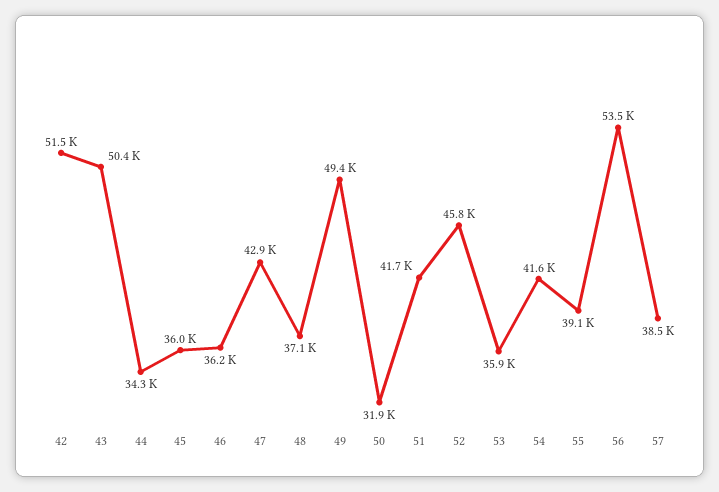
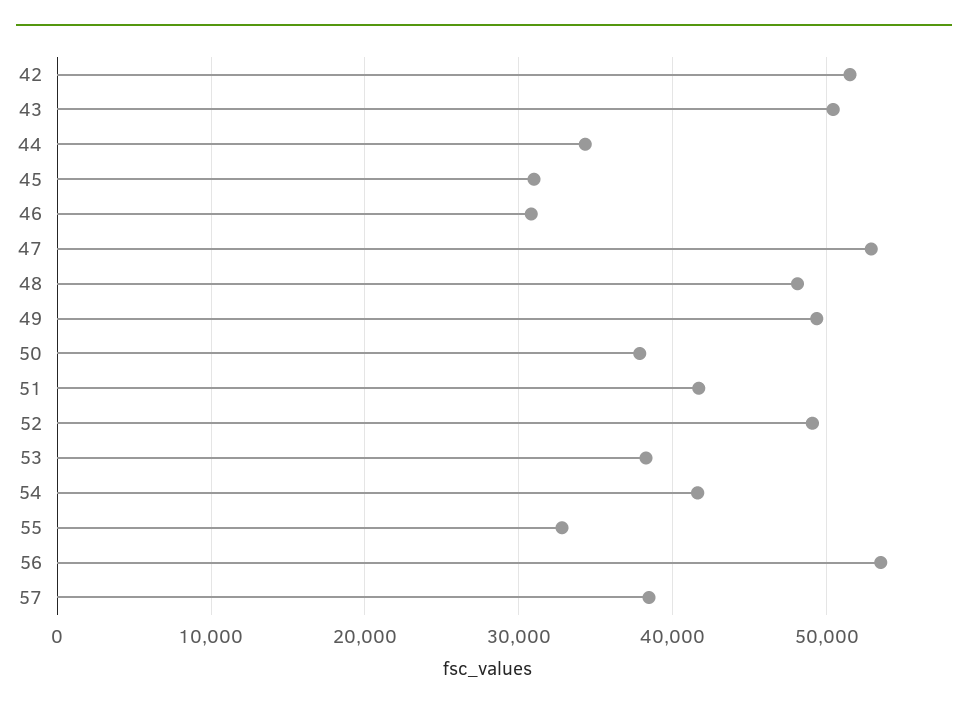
45: 36000 -> 31000
46: 36200 -> 31000
47: 42900 -> 53000
48: 37100 -> 48000
50: 31900 -> 38000
52: 45800 -> 49000
53: 35900 -> 38000
55: 39100 -> 33000

